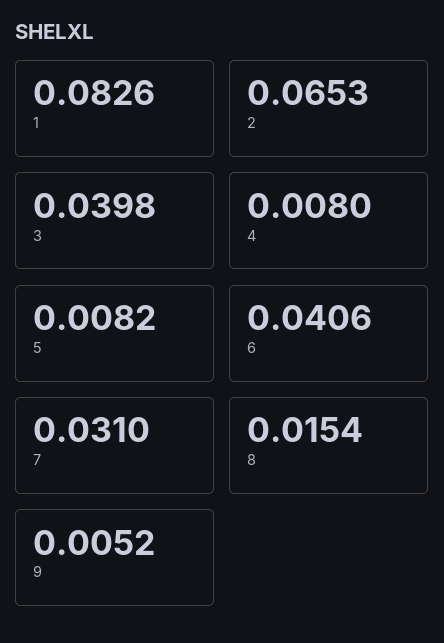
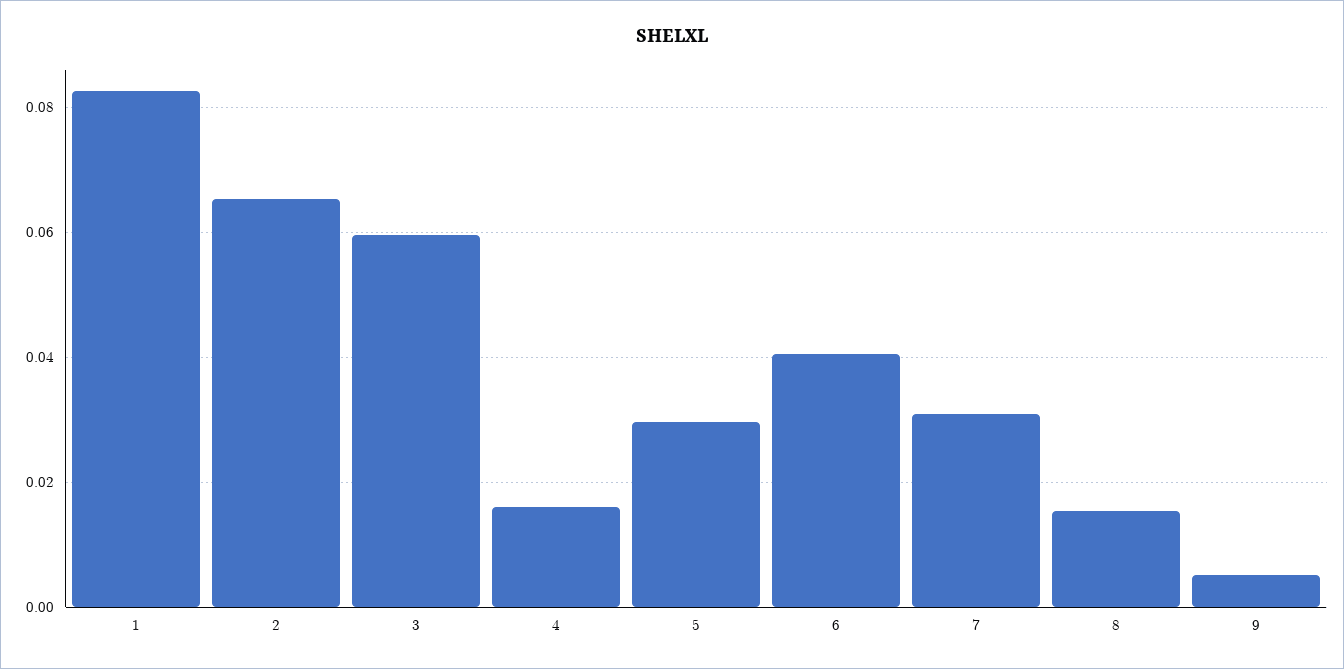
3: 0.0398 -> 0.06
4: 0.008 -> 0.016
5: 0.0082 -> 0.03

